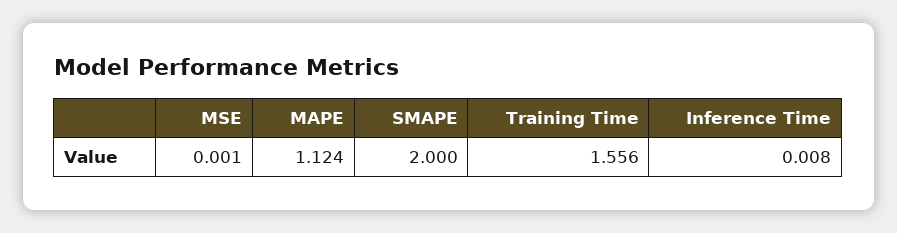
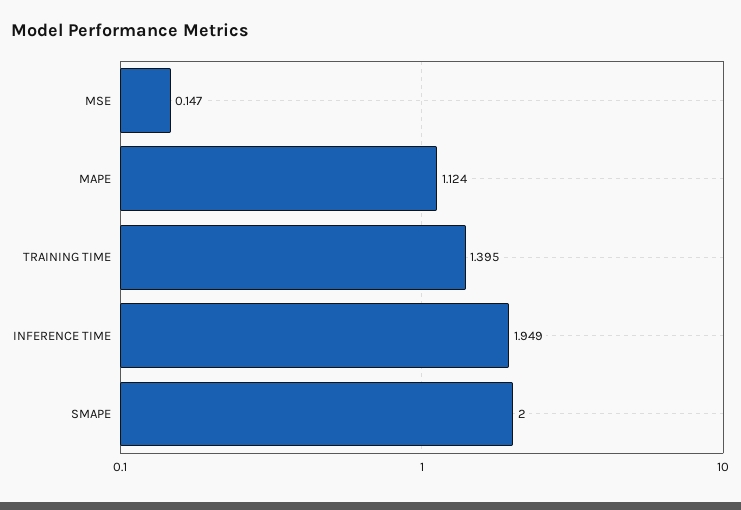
MSE: 0.001 -> 0.147
Training Time: 1.556 -> 1.395
Inference Time: 0.008 -> 1.949

